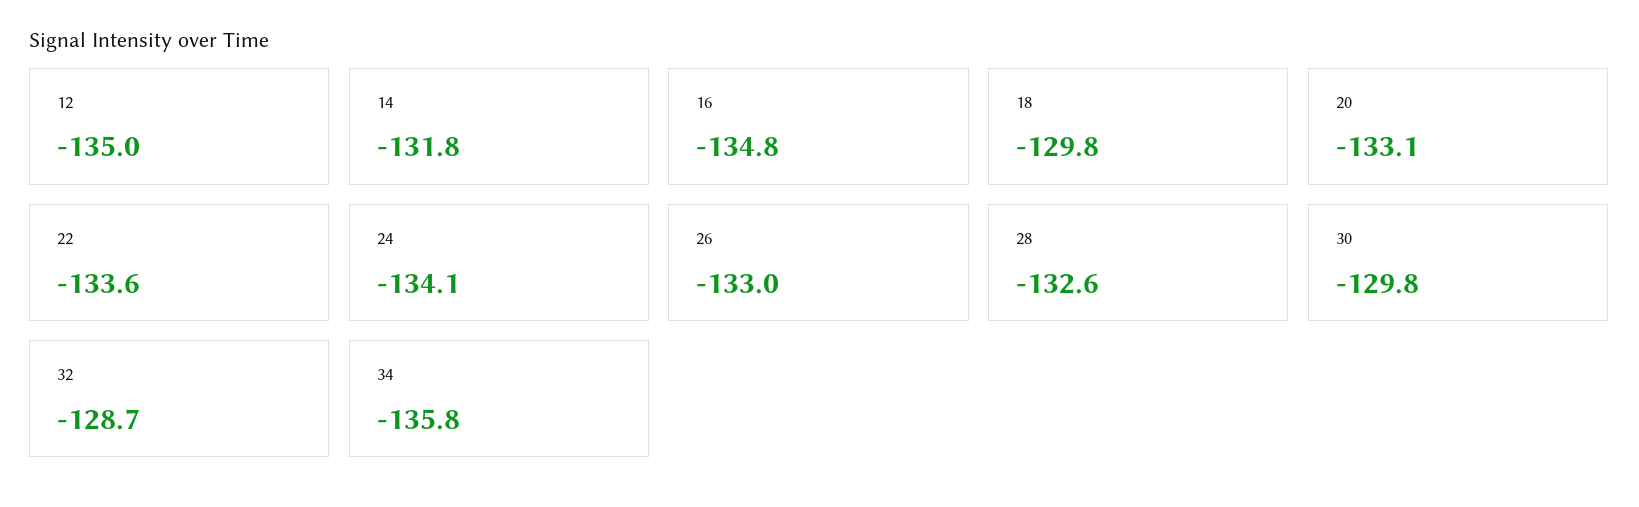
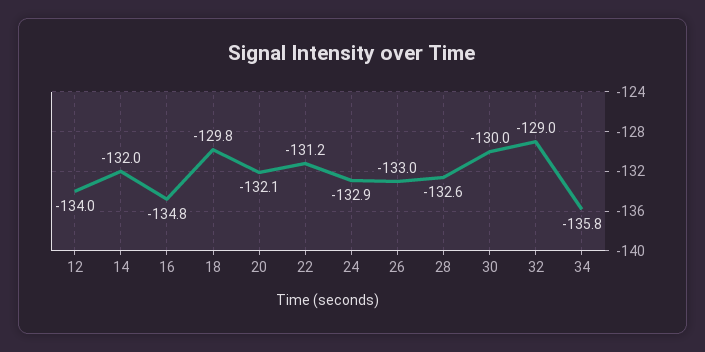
12: -135 -> -134
14: -131.8 -> -132
20: -133.1 -> -132.1
22: -133.6 -> -131.2
24: -134.1 -> -132.9
30: -129.8 -> -130
32: -128.7 -> -129

